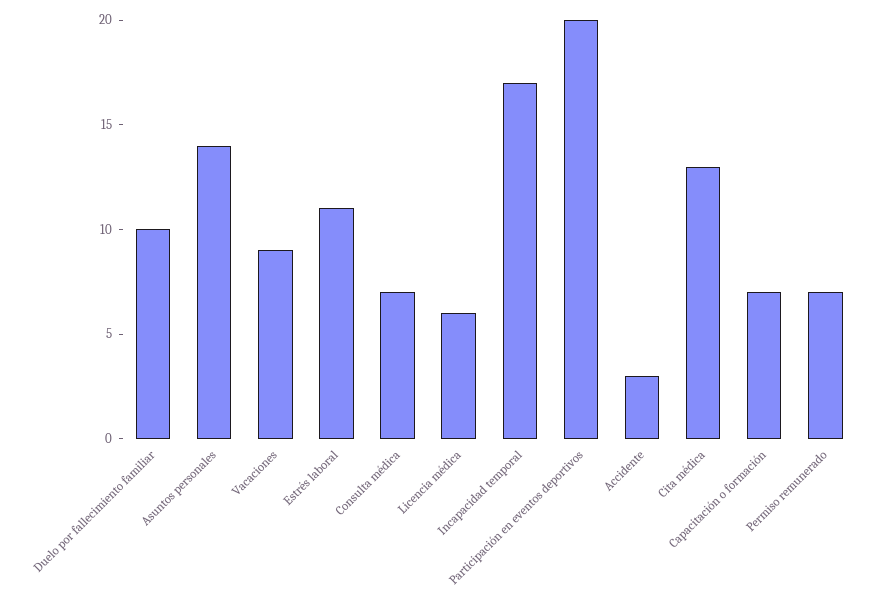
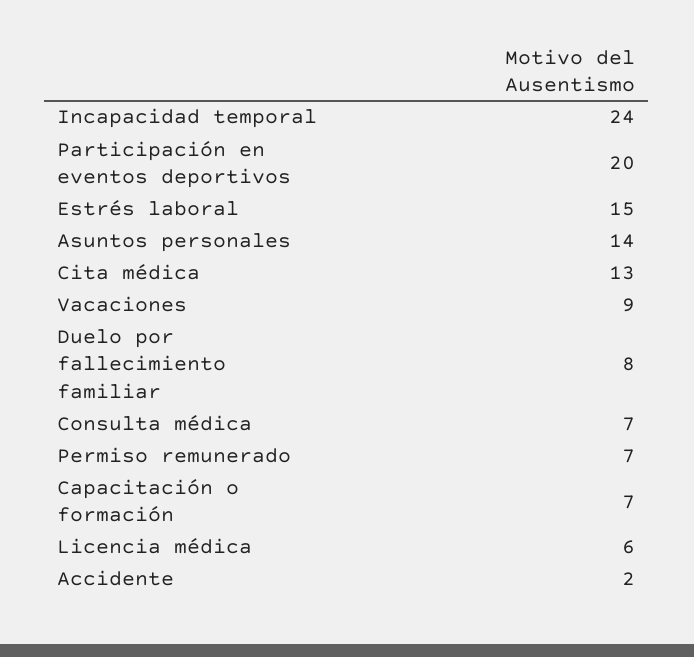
Duelo por fallecimiento familiar: 10 -> 8
Estrés laboral: 11 -> 15
Incapacidad temporal: 17 -> 24
Accidente: 3 -> 2

